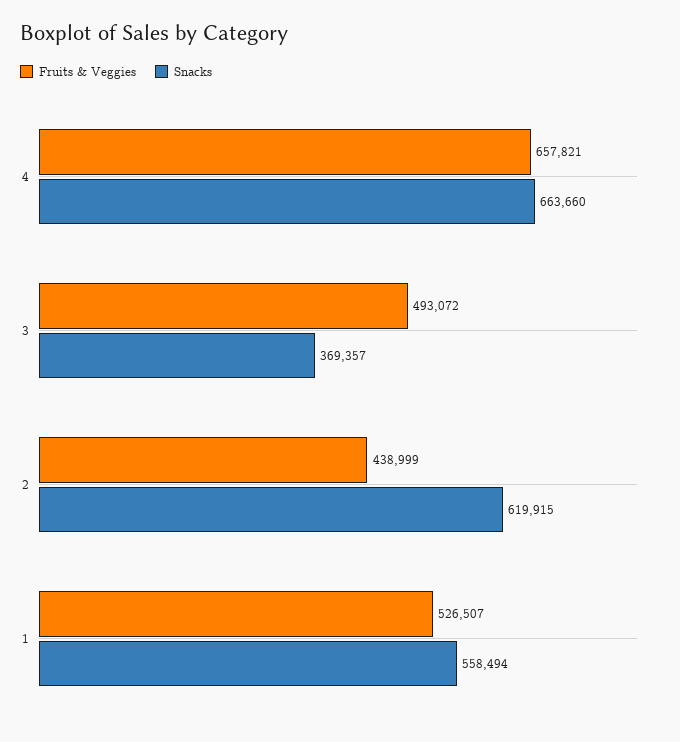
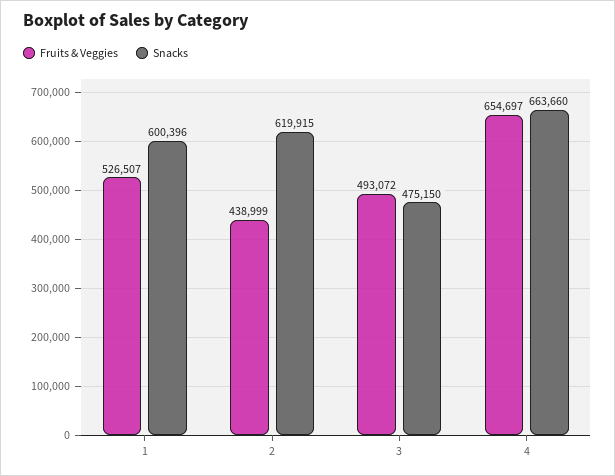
Fruits & Veggies, 4: 657821 -> 654697
Snacks, 3: 369357 -> 475150
Snacks, 1: 558494 -> 600396

